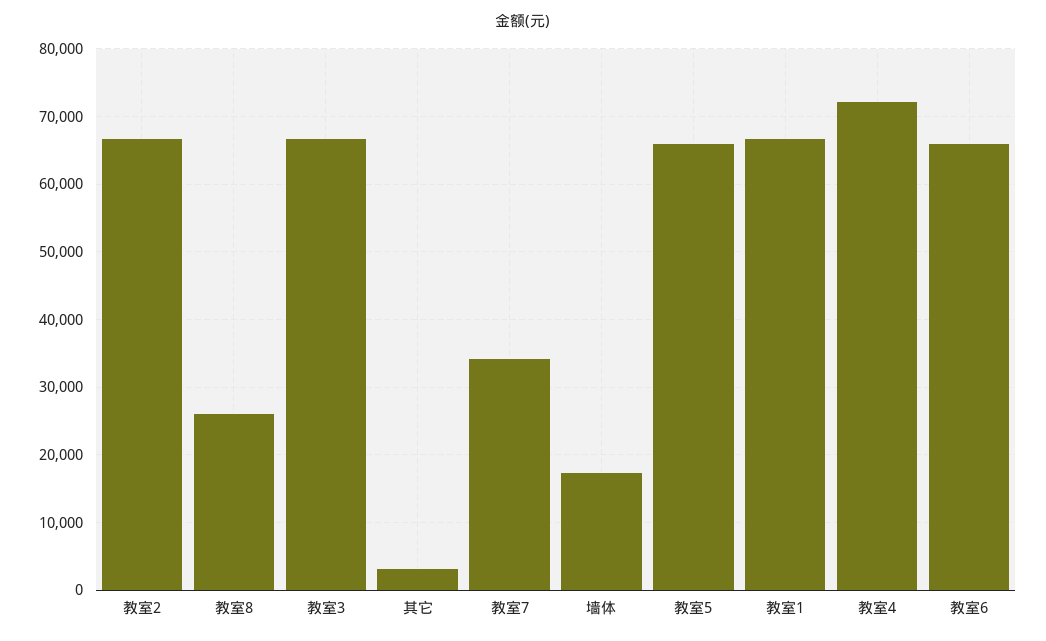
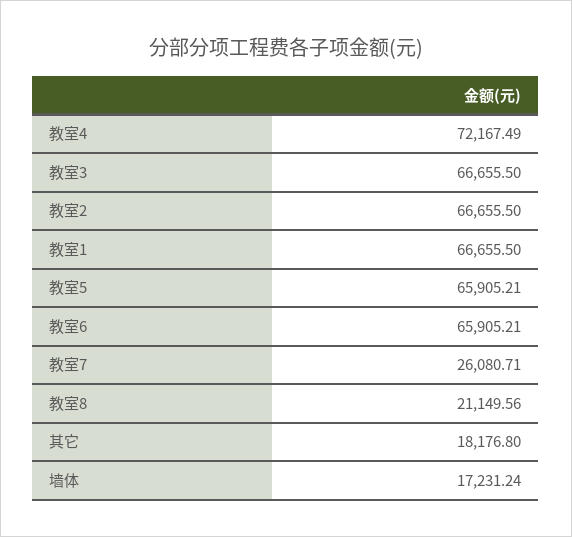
教室8: 26000 -> 21149.56
其它: 3000 -> 18176.8
教室7: 34000 -> 26080.71

